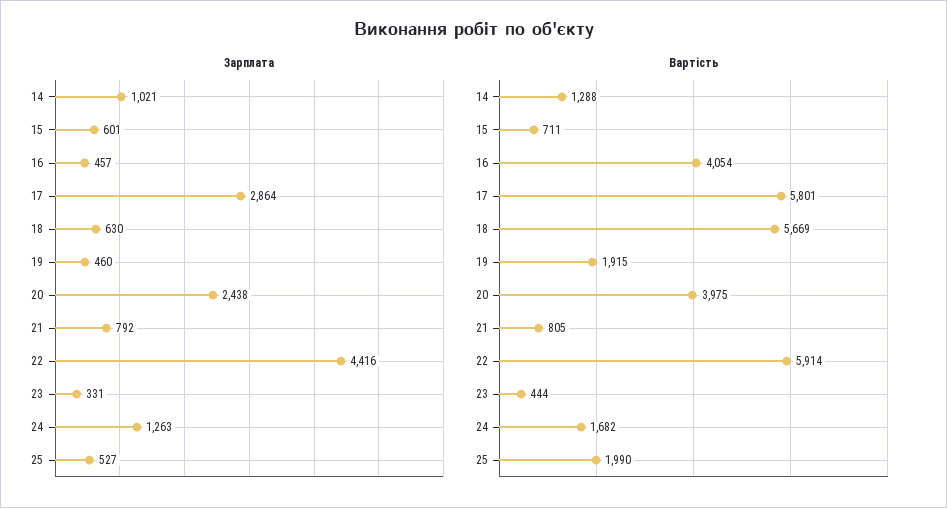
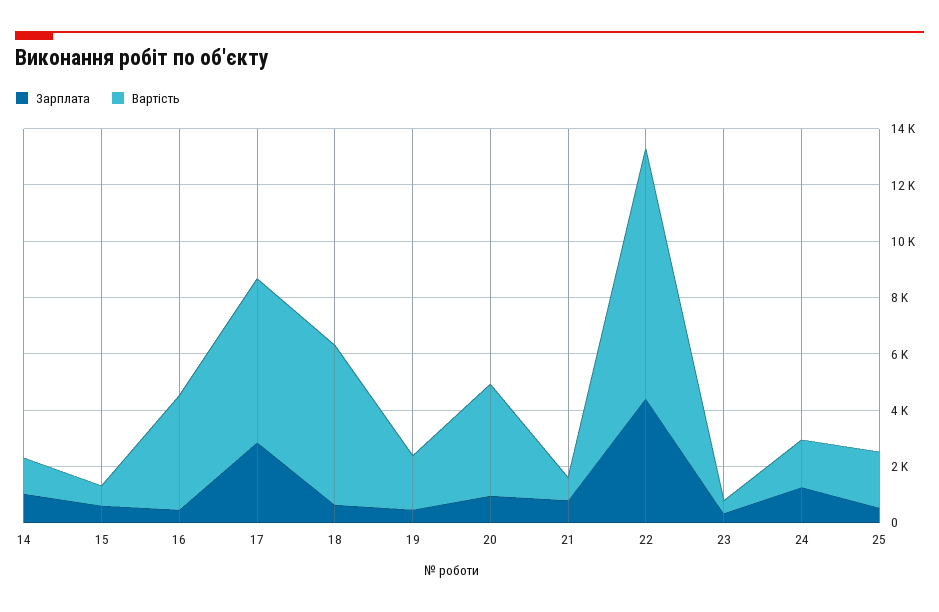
Зарплата, 20: 2438 -> 1000
Вартість, 22: 5914 -> 9000

